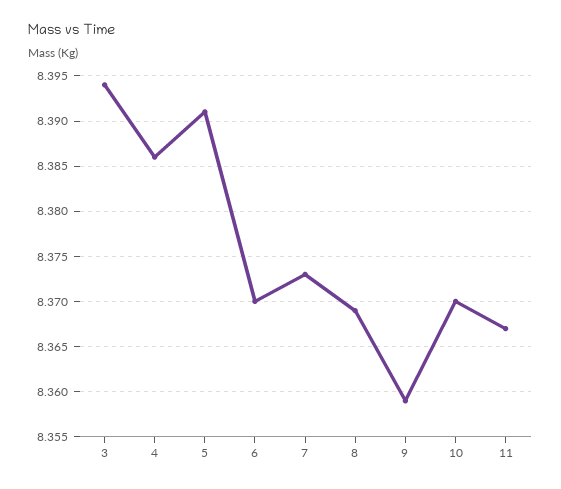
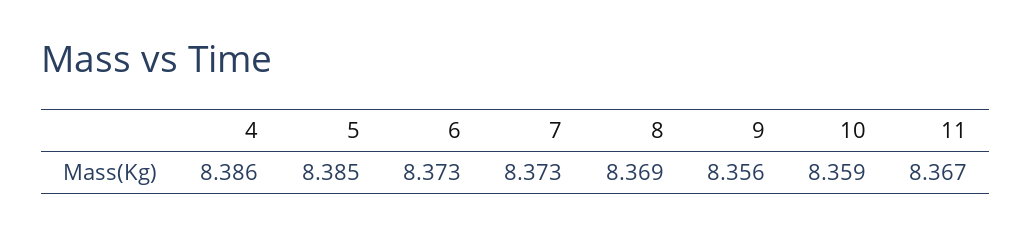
3: 8.394 -> none
5: 8.391 -> 8.385
6: 8.37 -> 8.373
9: 8.359 -> 8.356
10: 8.37 -> 8.359

